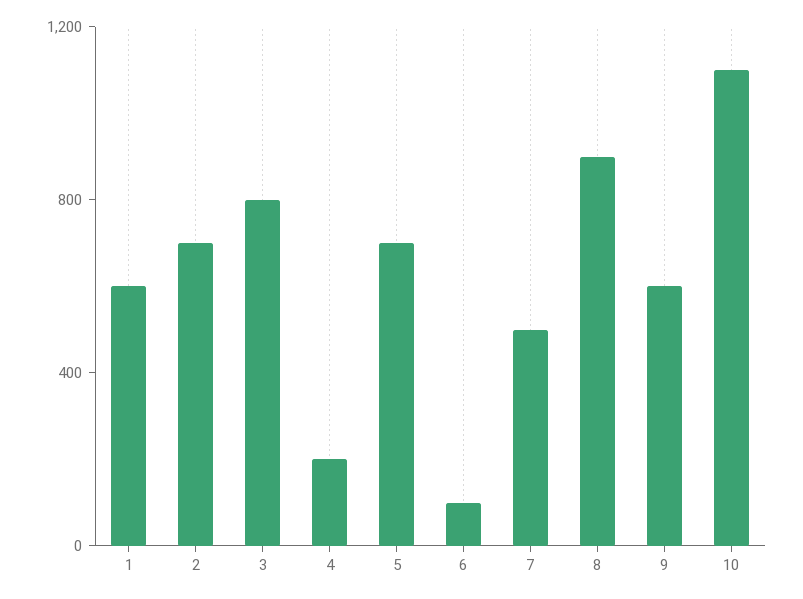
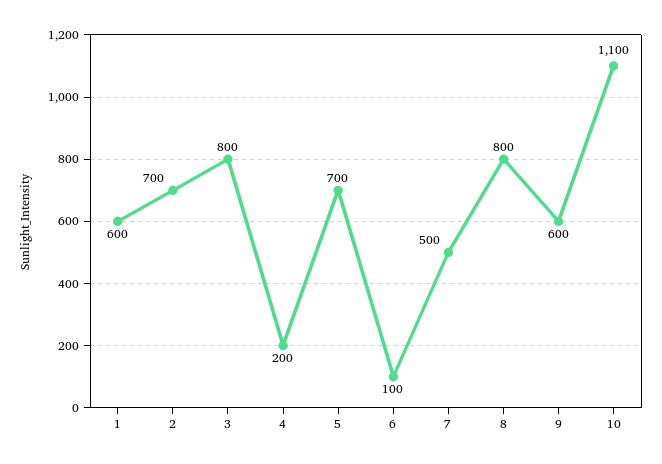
8: 900 -> 800

